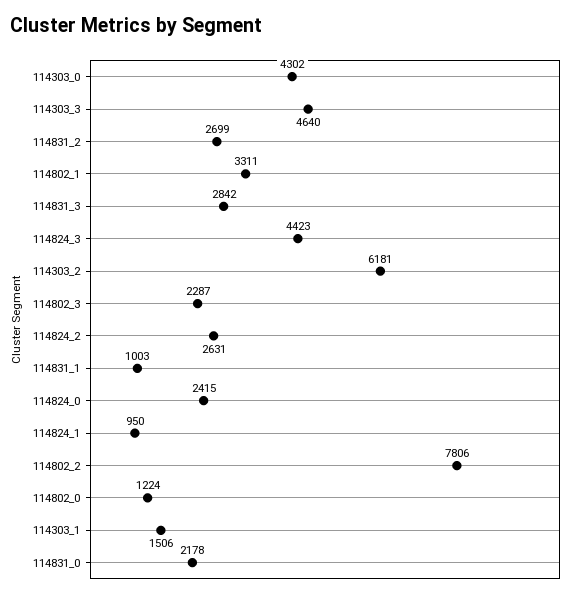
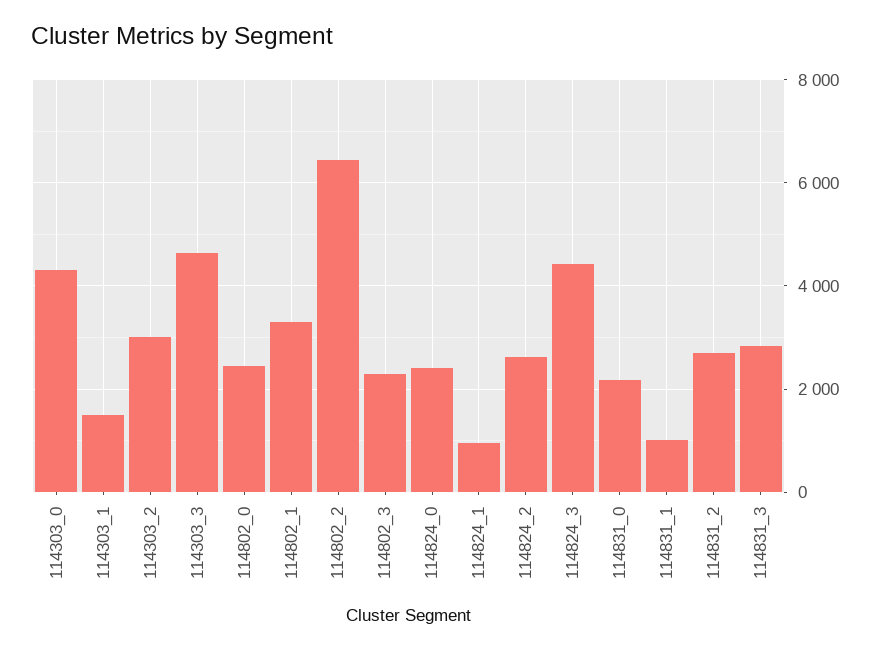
114303_2: 6181 -> 3000
114802_2: 7806 -> 6400
114802_0: 1224 -> 2400

